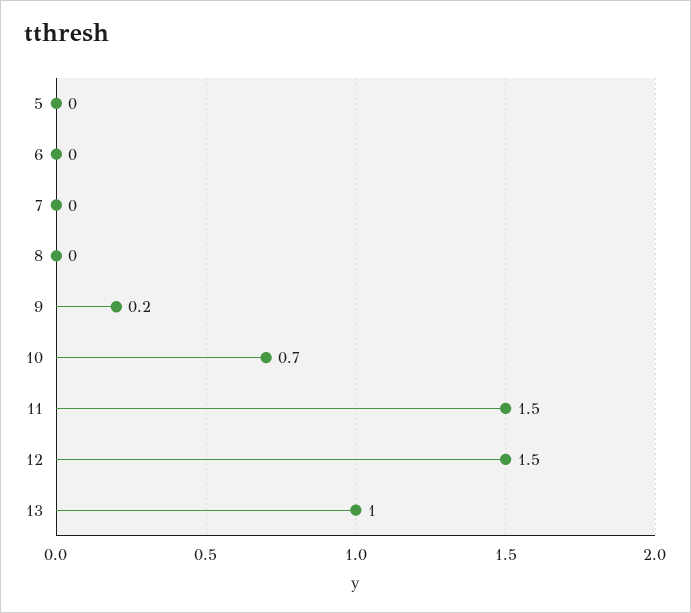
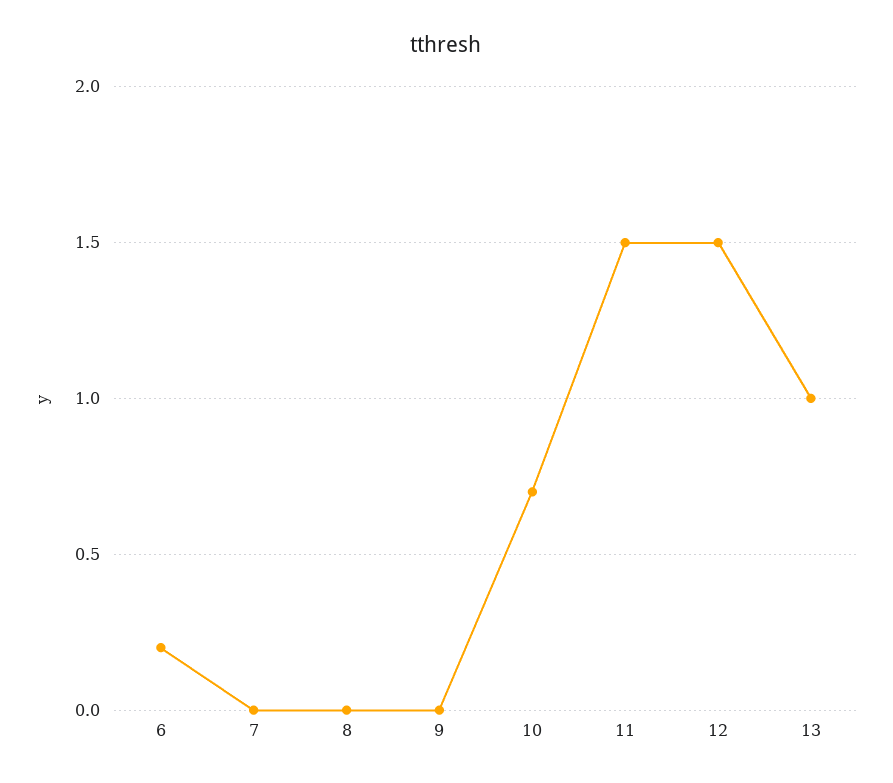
5: 0 -> none
6: 0 -> 0.2
9: 0.2 -> 0

